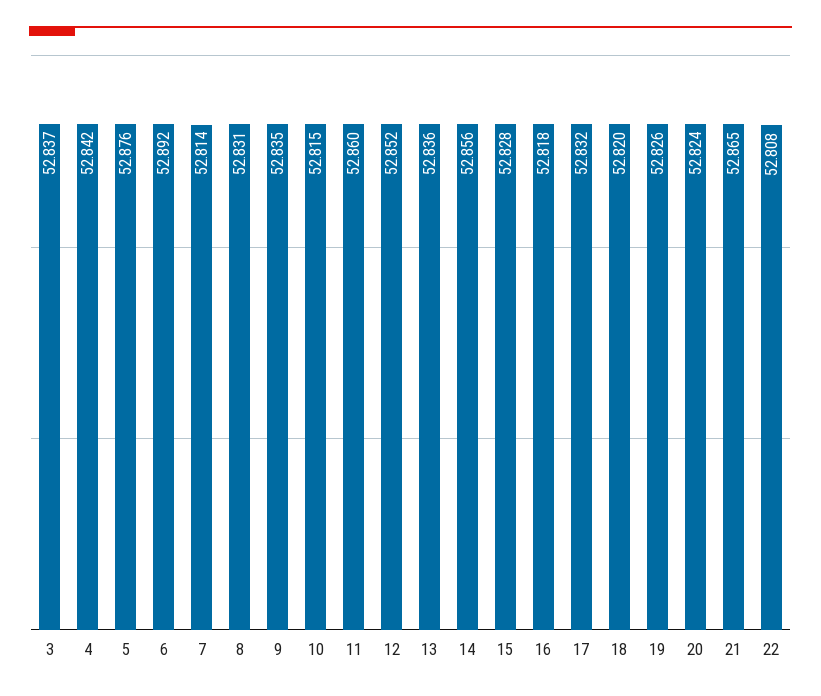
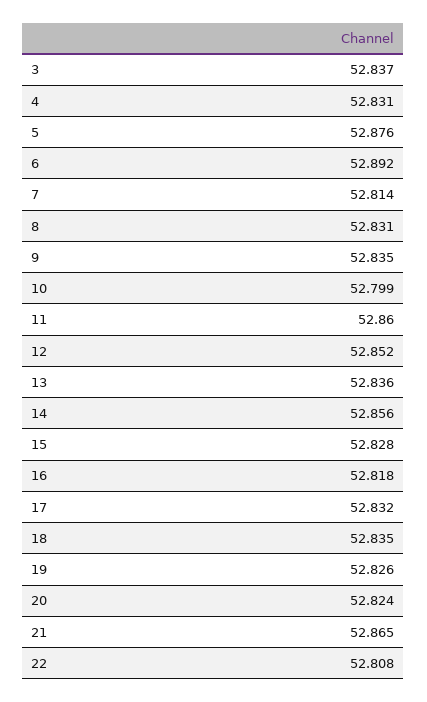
4: 52.842 -> 52.831
10: 52.815 -> 52.799
18: 52.82 -> 52.835

